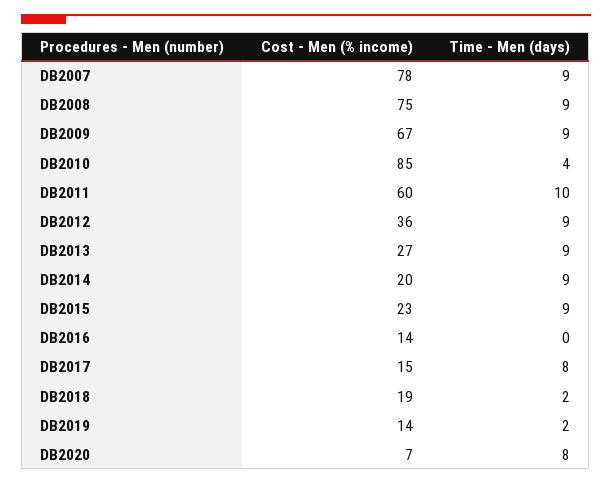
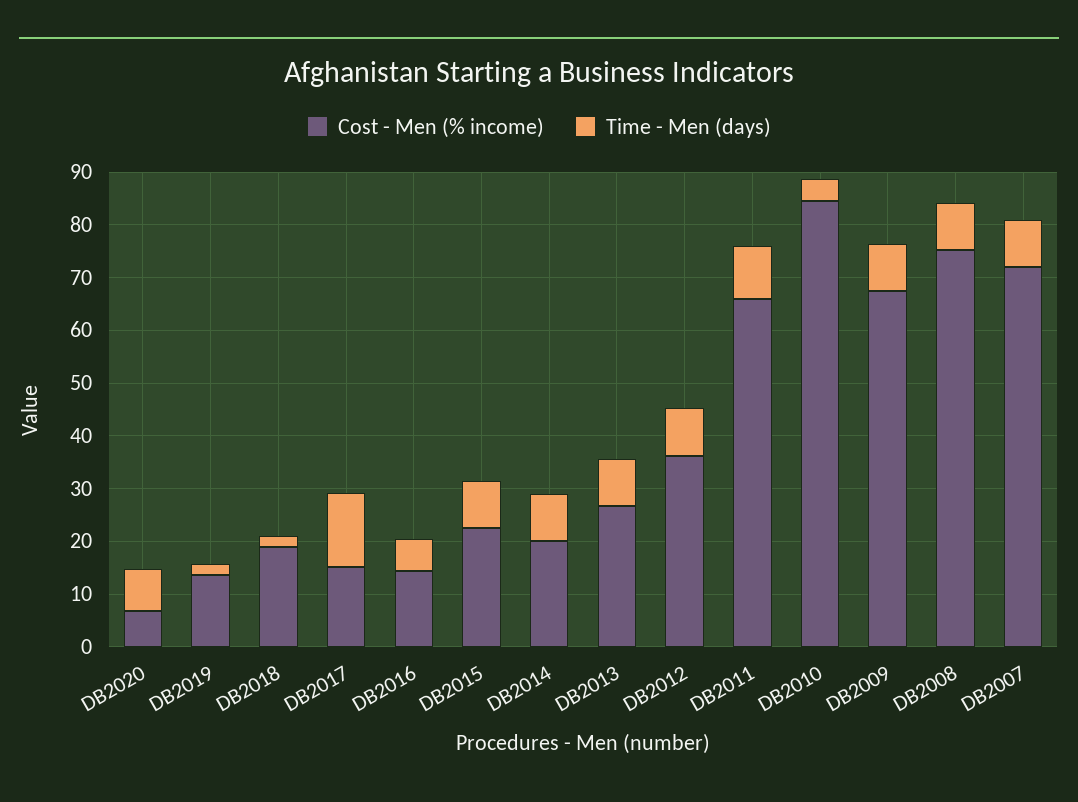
Cost - Men (% income), DB2007: 78 -> 72
Cost - Men (% income), DB2011: 60 -> 66
Time - Men (days), DB2016: 0 -> 6
Time - Men (days), DB2017: 8 -> 14

